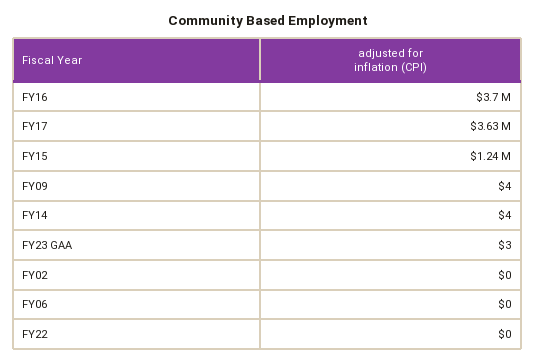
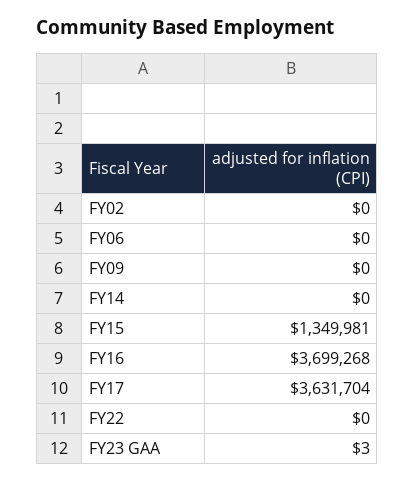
FY15: 1240000 -> 1349981
FY09: 4 -> 0
FY14: 4 -> 0

